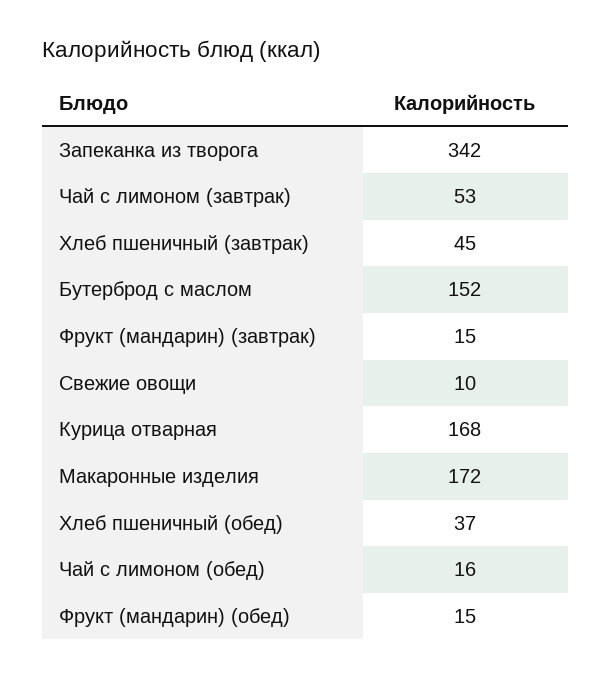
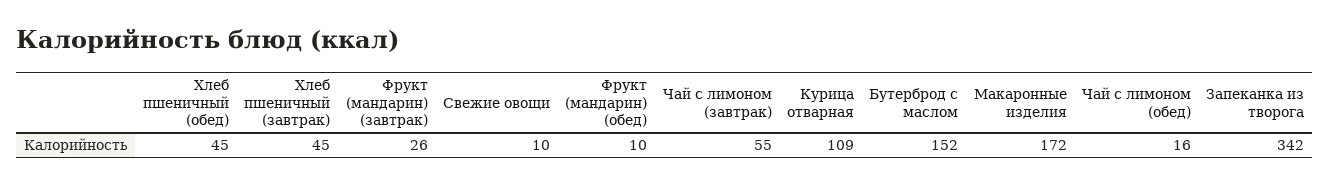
Чай с лимоном (завтрак): 53 -> 55
Фрукт (мандарин) (завтрак): 15 -> 26
Курица отварная: 168 -> 109
Хлеб пшеничный (обед): 37 -> 45
Фрукт (мандарин) (обед): 15 -> 10

